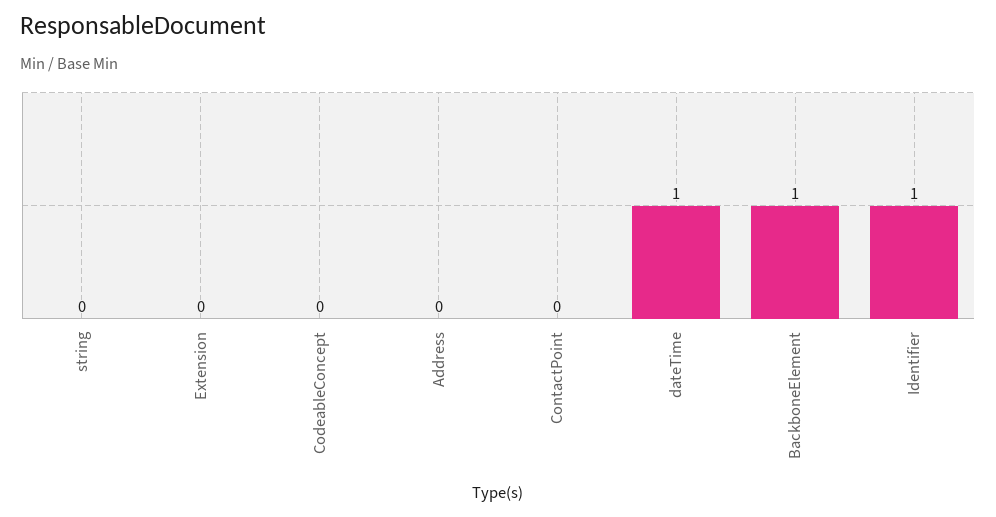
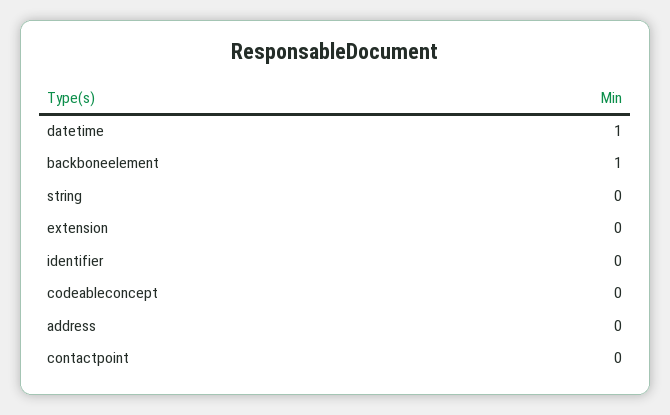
Identifier: 1 -> 0

